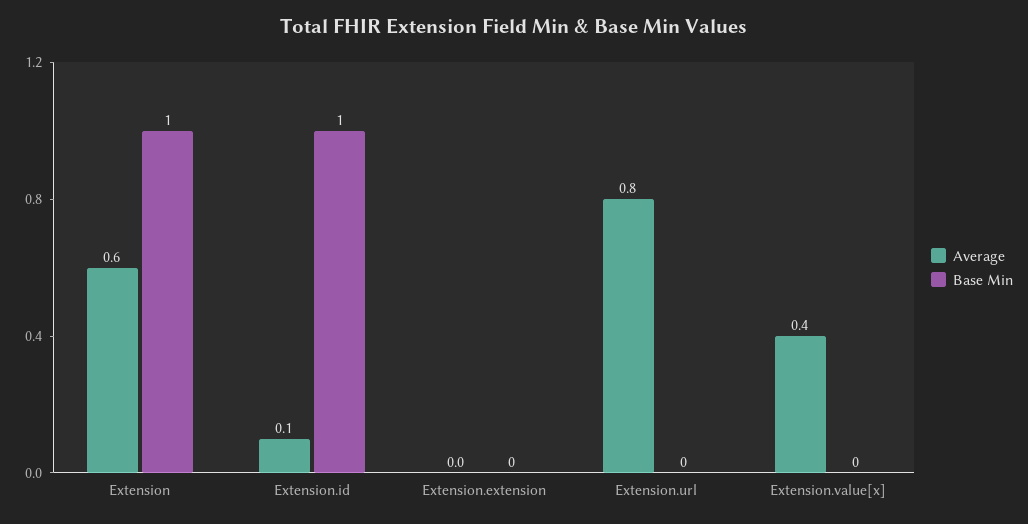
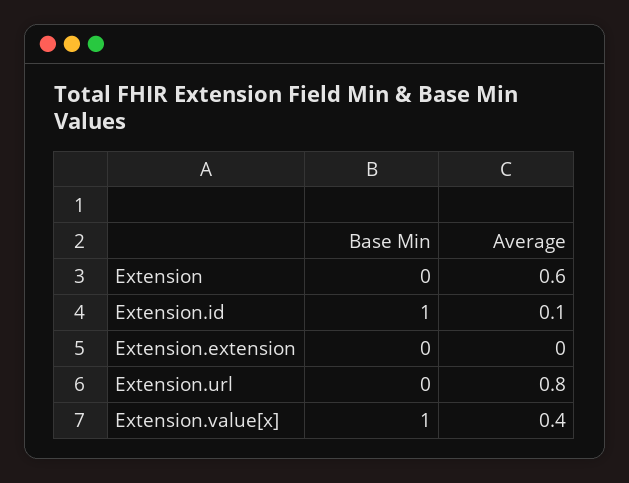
Base Min, Extension: 1 -> 0
Base Min, Extension.value[x]: 0 -> 1

